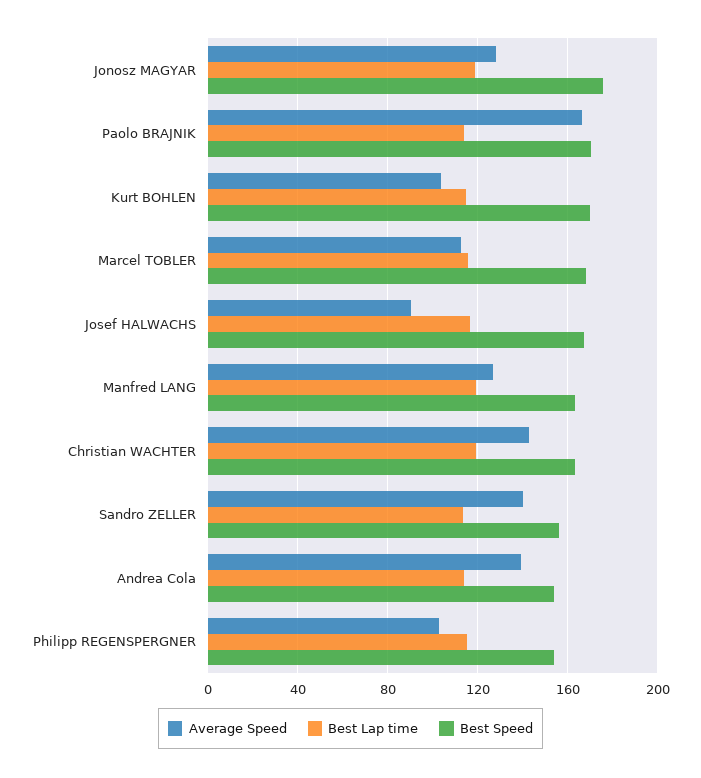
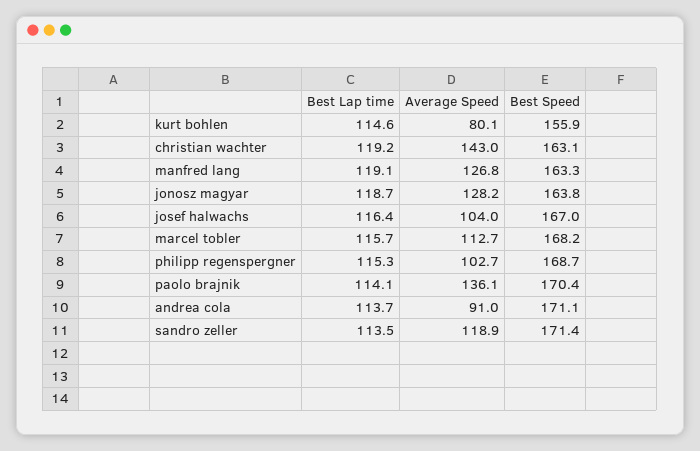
Best Speed, Jonosz MAGYAR: 175 -> 163.8
Average Speed, Paolo BRAJNIK: 165 -> 136.1
Average Speed, Kurt BOHLEN: 105 -> 80.1
Best Speed, Kurt BOHLEN: 170 -> 155.9
Average Speed, Josef HALWACHS: 90 -> 104
Average Speed, Sandro ZELLER: 140 -> 118.9
Best Speed, Sandro ZELLER: 155 -> 171.4
Average Speed, Andrea Cola: 140 -> 91
Best Speed, Andrea Cola: 155 -> 171.1
Best Speed, Philipp REGENSPERGNER: 155 -> 168.7

